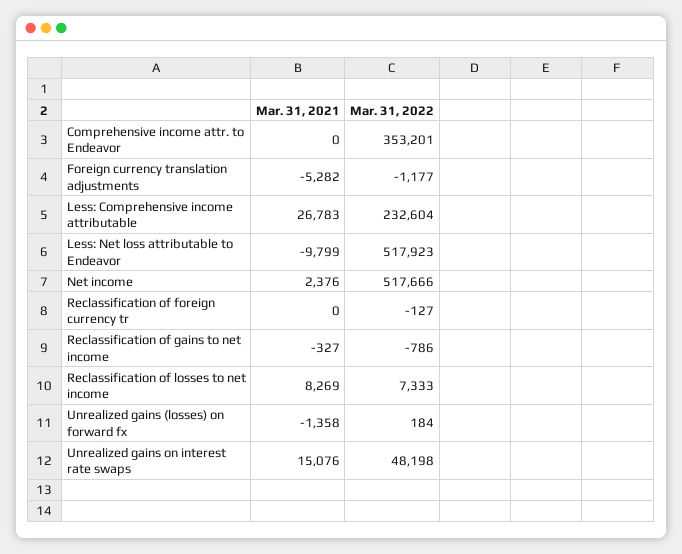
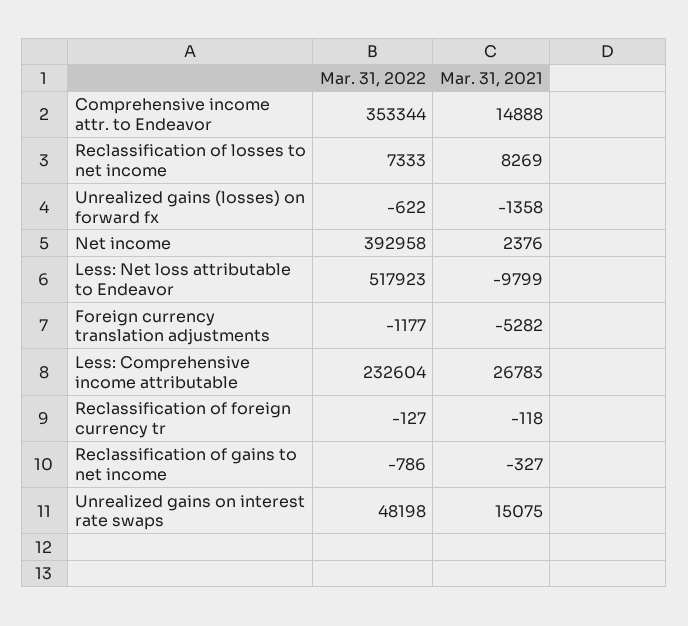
Mar. 31, 2021, Comprehensive income attr. to Endeavor: 0 -> 14888
Mar. 31, 2022, Comprehensive income attr. to Endeavor: 353201 -> 353344
Mar. 31, 2022, Net income: 517666 -> 392958
Mar. 31, 2021, Reclassification of foreign currency tr: 0 -> -118
Mar. 31, 2022, Unrealized gains (losses) on forward fx: 184 -> -622
Mar. 31, 2021, Unrealized gains on interest rate swaps: 15076 -> 15075

